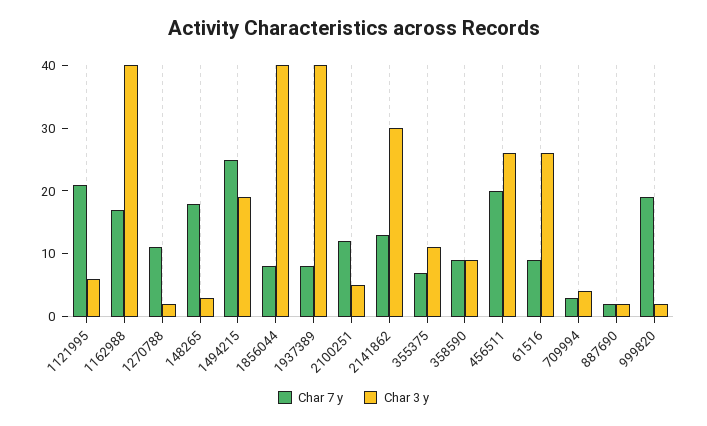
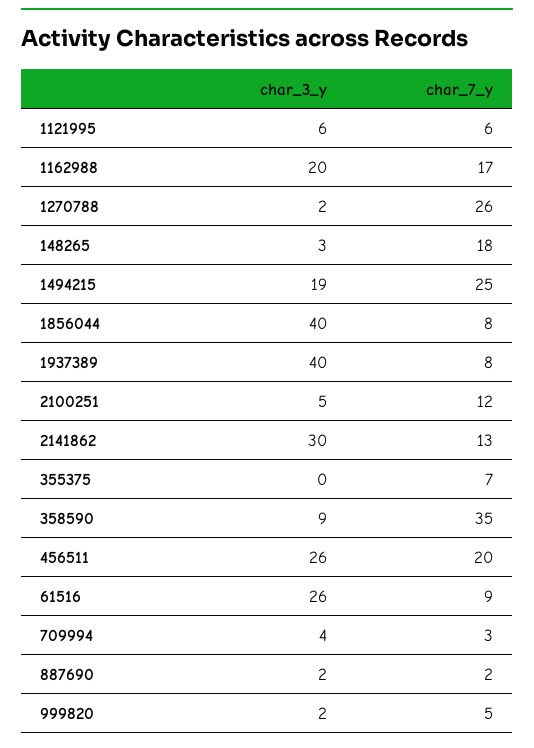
Char 7 y, 1121995: 20 -> 6
Char 3 y, 1162988: 40 -> 20
Char 7 y, 1270788: 10 -> 26
Char 3 y, 355375: 10 -> 0
Char 7 y, 358590: 10 -> 35
Char 7 y, 999820: 20 -> 5

